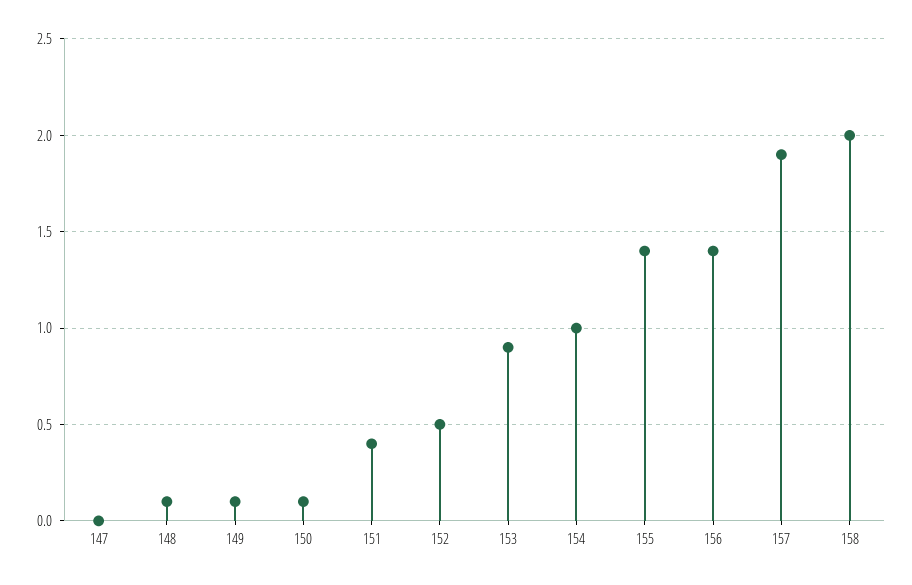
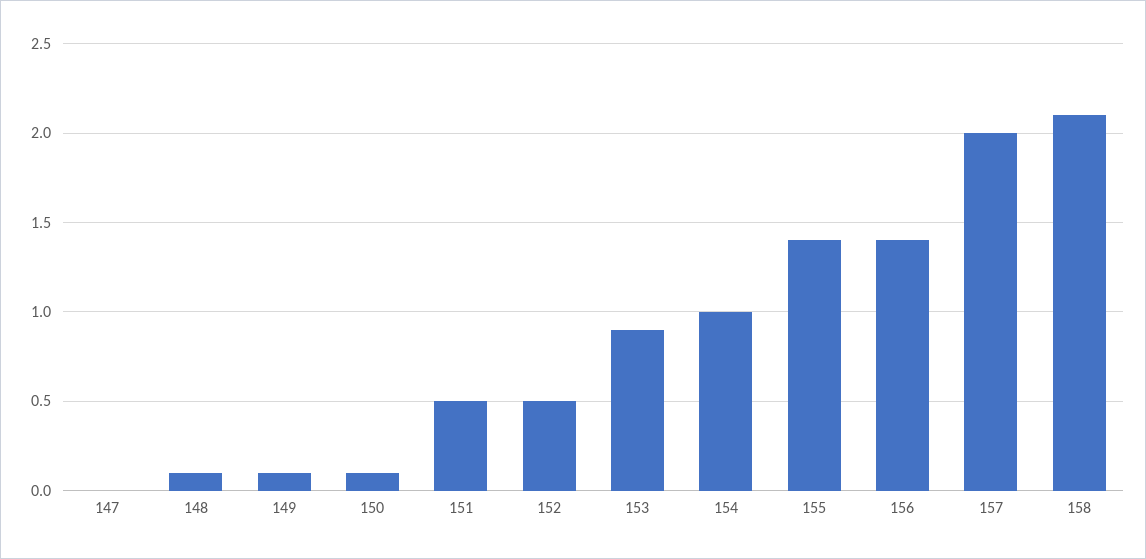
151: 0.4 -> 0.5
157: 1.9 -> 2
158: 2 -> 2.1

